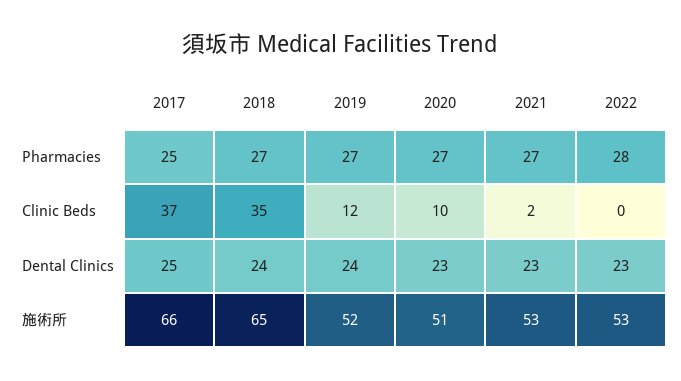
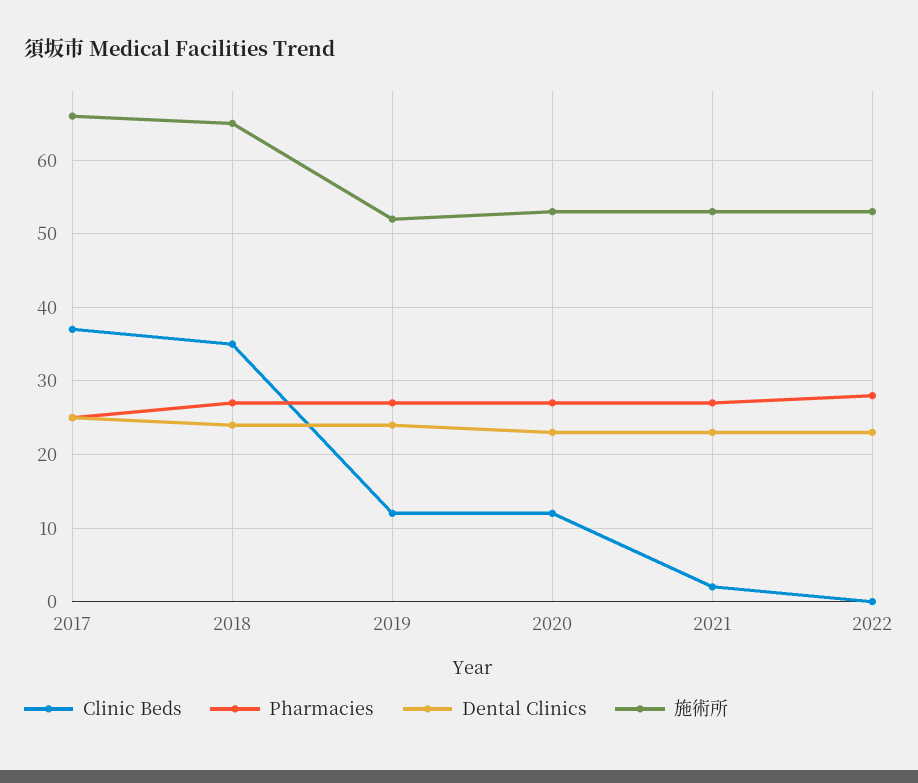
Clinic Beds, 2020: 10 -> 12
施術所, 2020: 51 -> 53

